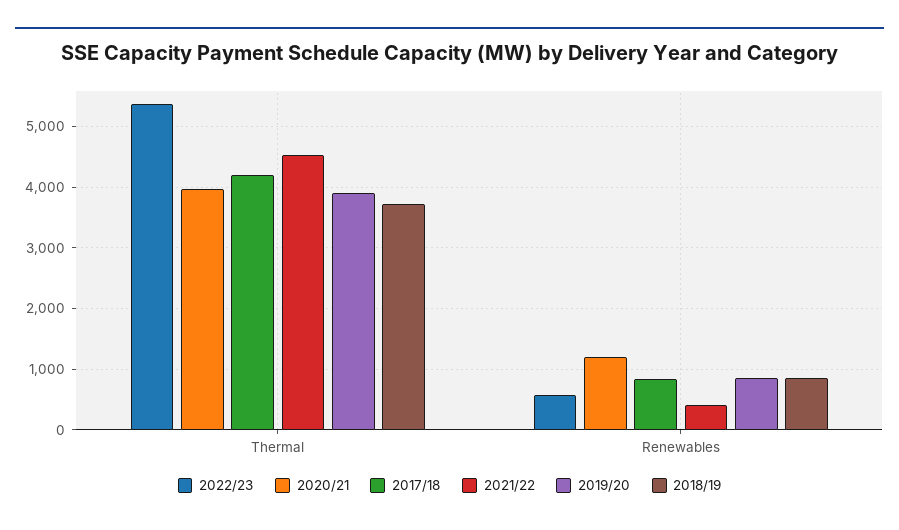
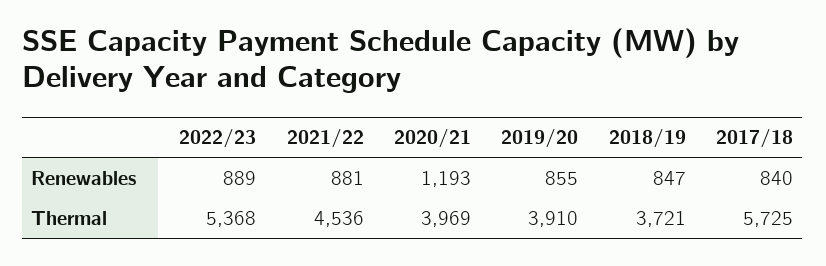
2017/18, Thermal: 4200 -> 5725
2022/23, Renewables: 600 -> 889
2021/22, Renewables: 400 -> 881

